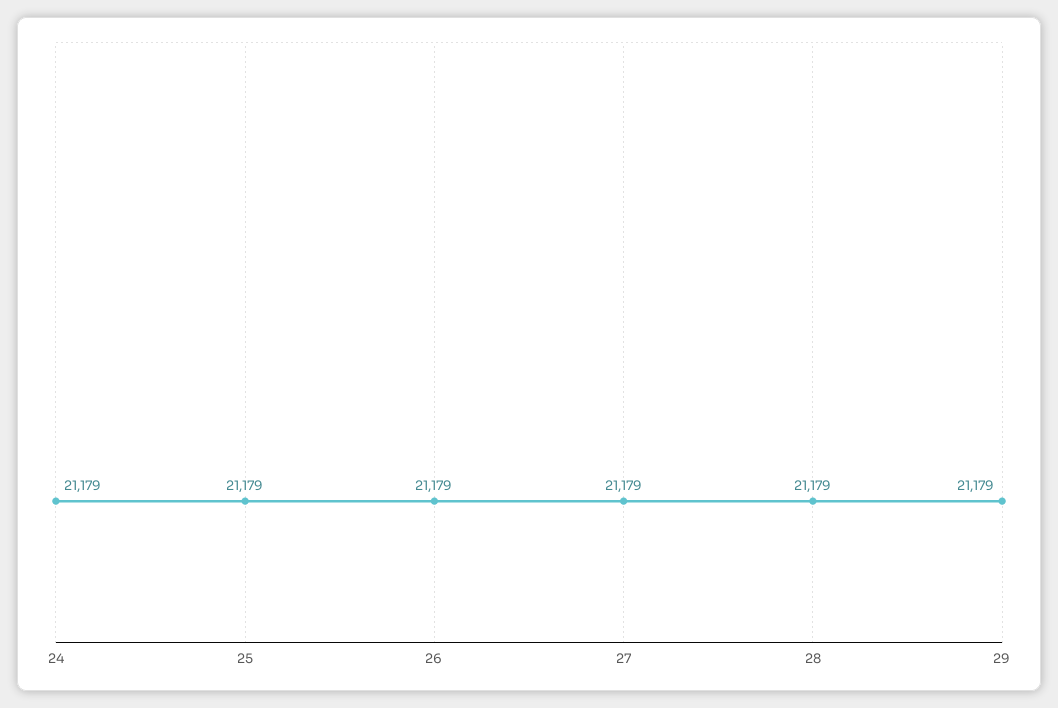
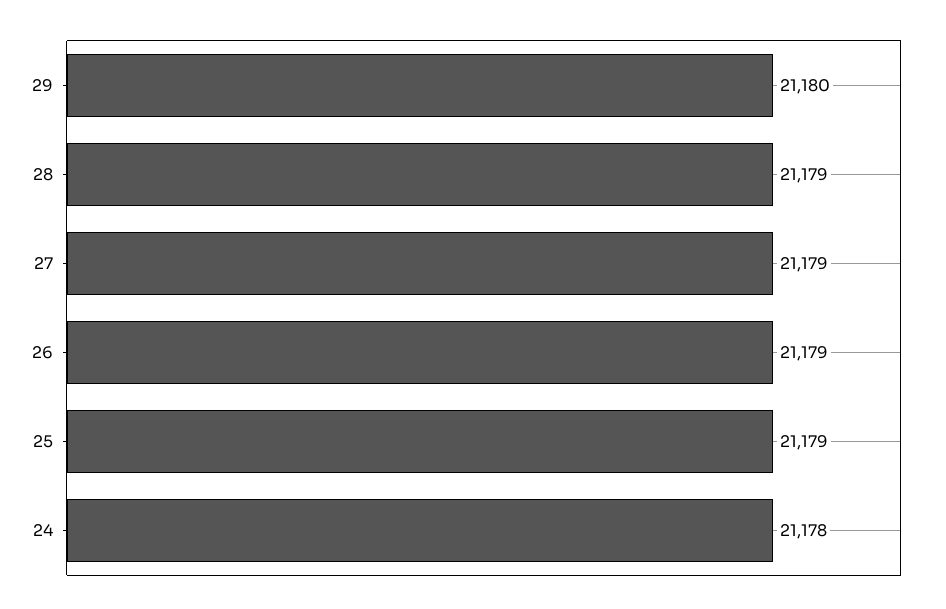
24: 21179 -> 21178
29: 21179 -> 21180

